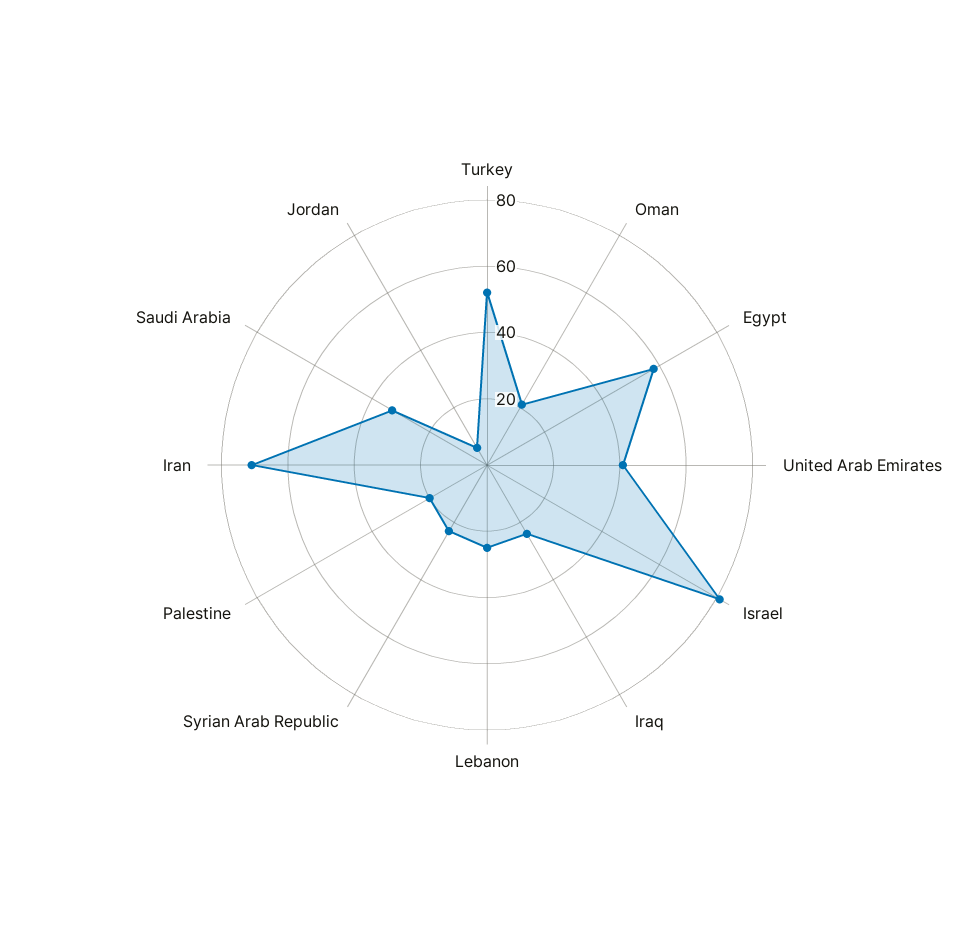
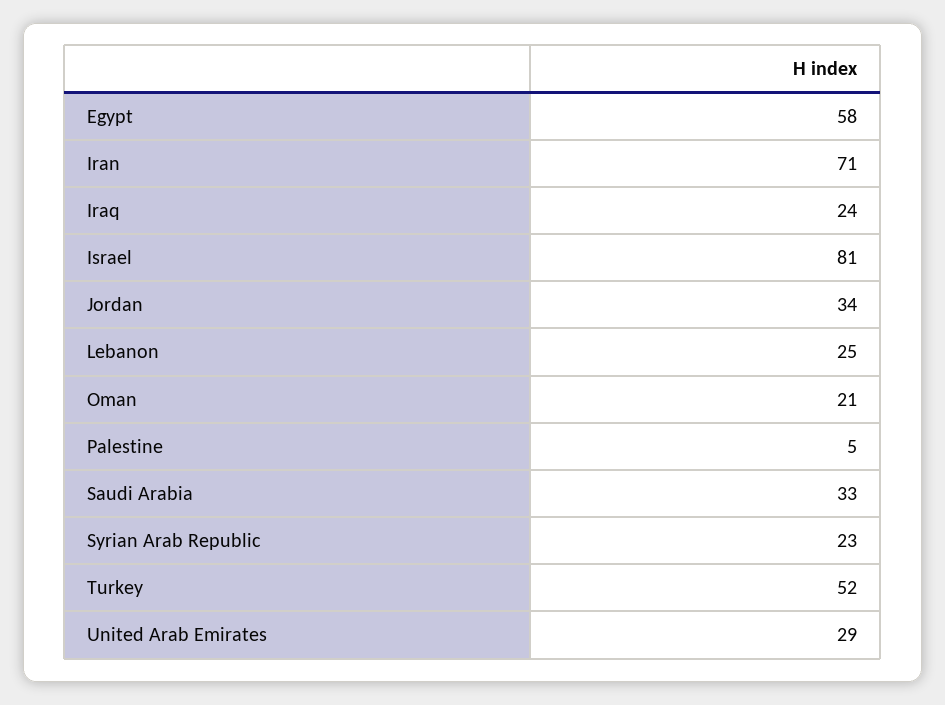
United Arab Emirates: 40 -> 29
Palestine: 20 -> 5
Jordan: 5 -> 34

